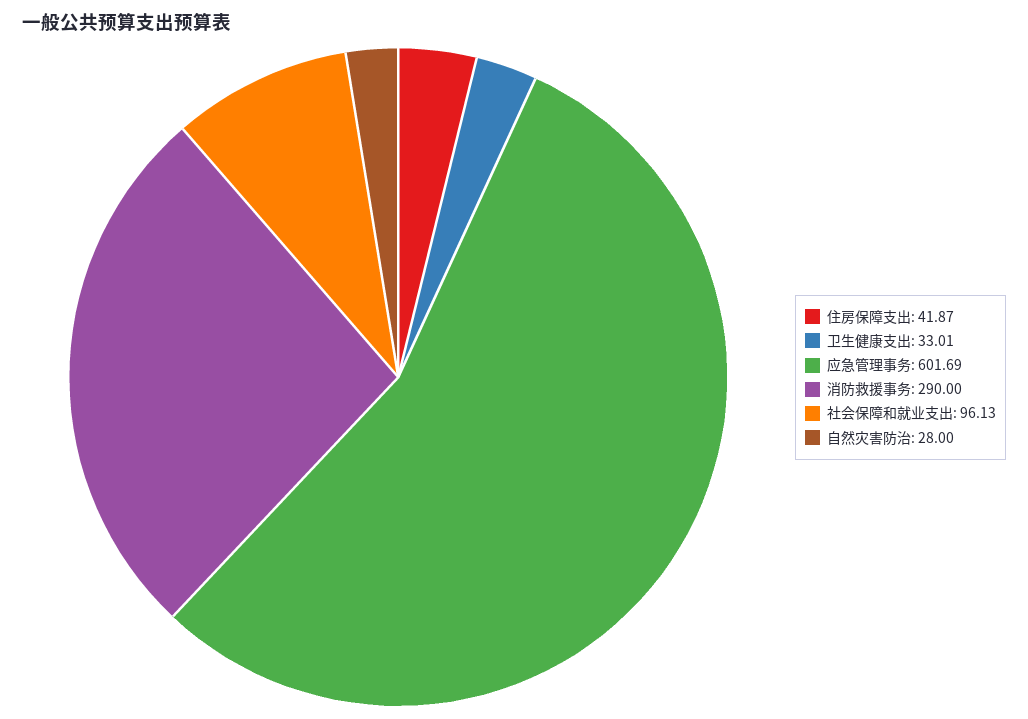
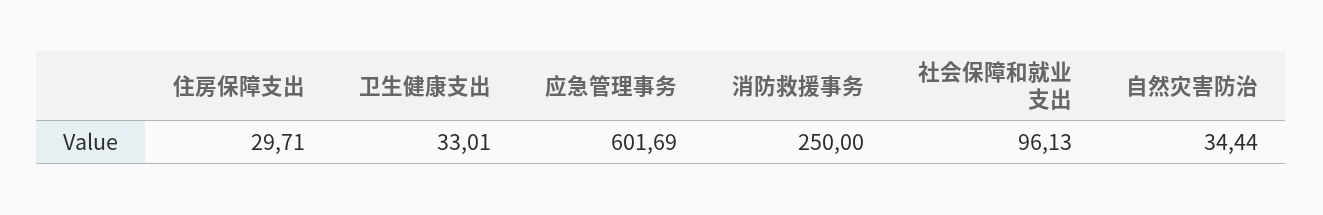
住房保障支出: 41.87 -> 29.71
消防救援事务: 290 -> 250
自然灾害防治: 28 -> 34.44

